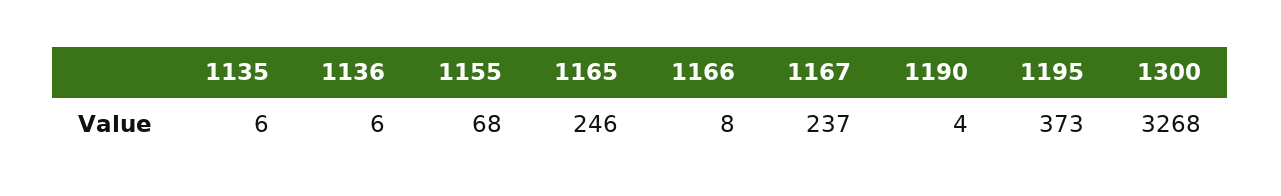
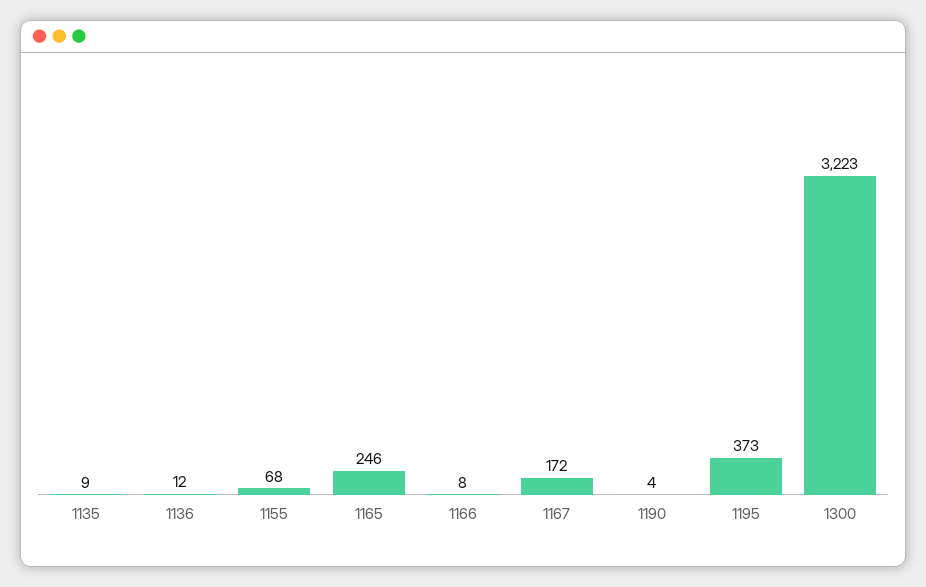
1135: 6 -> 9
1136: 6 -> 12
1167: 237 -> 172
1300: 3268 -> 3223

